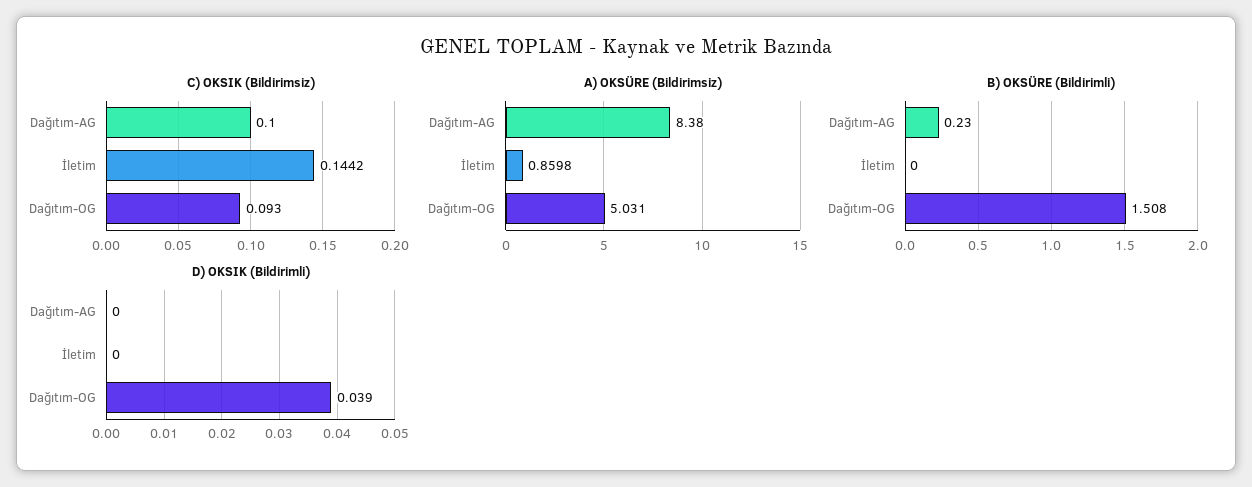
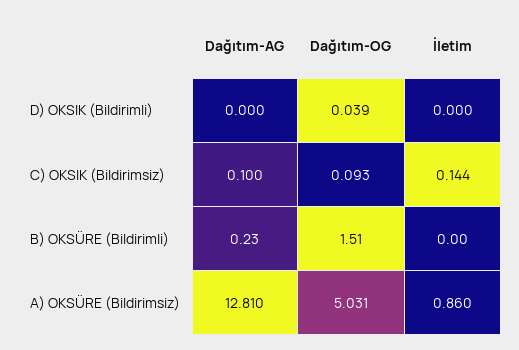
A) OKSÜRE (Bildirimsiz), Dağıtım-AG: 8.38 -> 12.81

